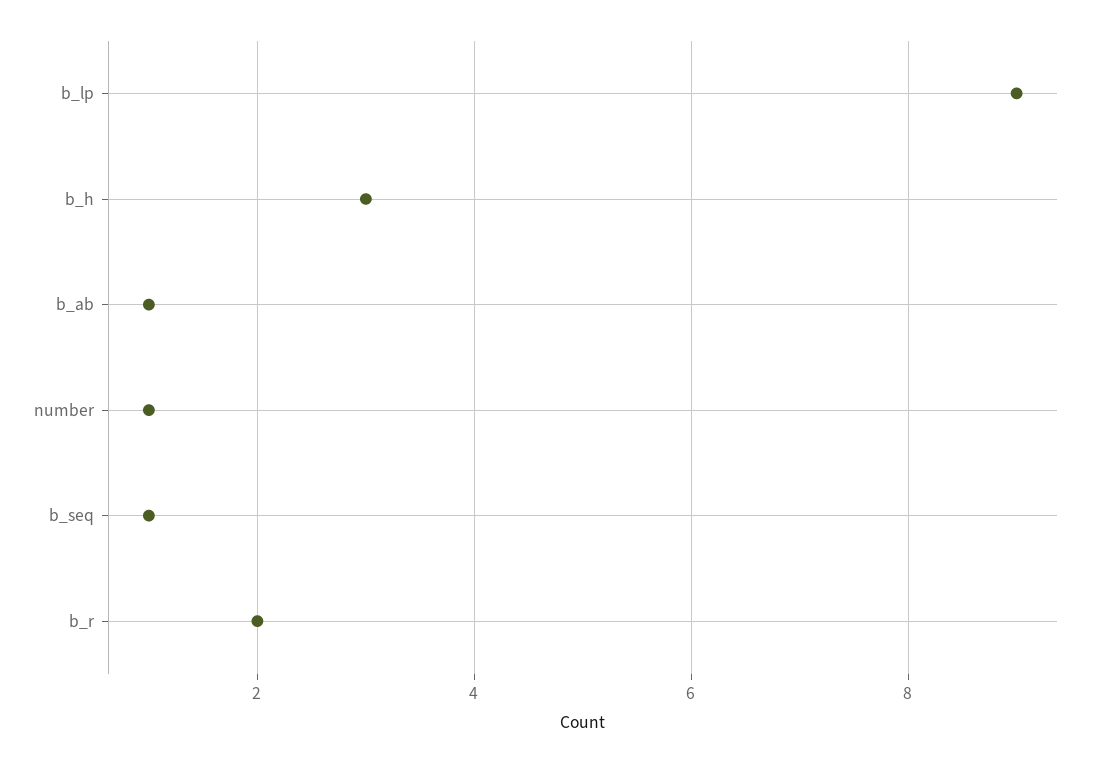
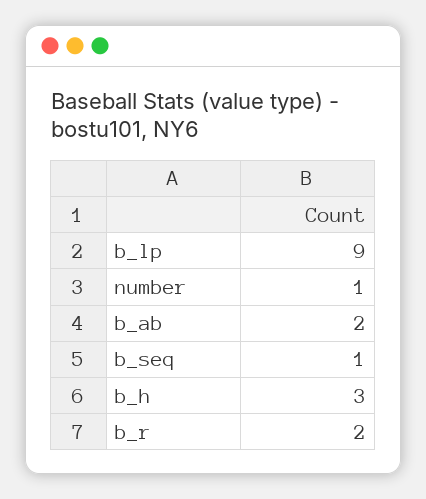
b_ab: 1 -> 2

